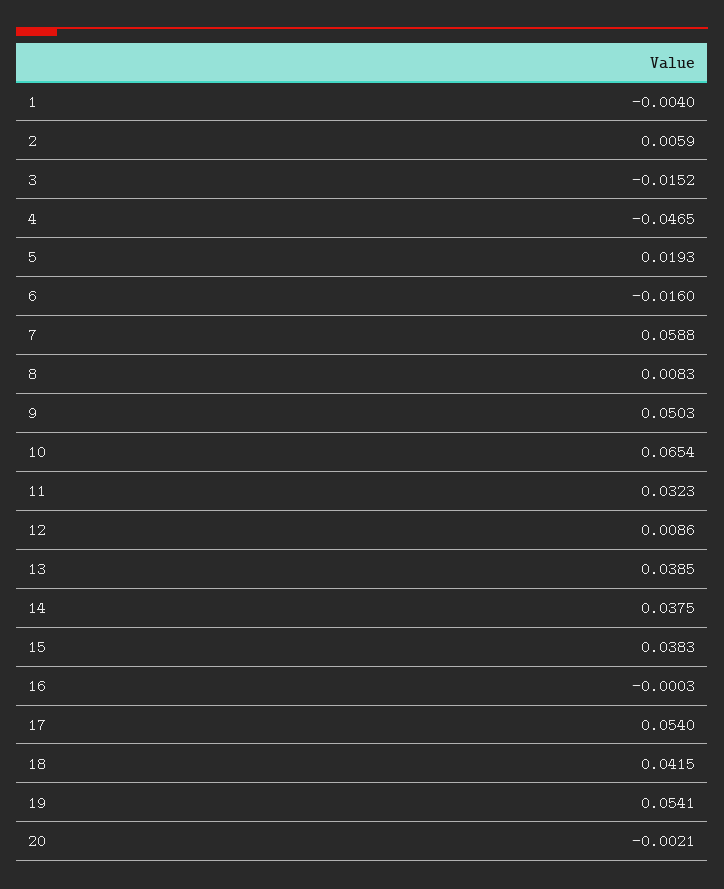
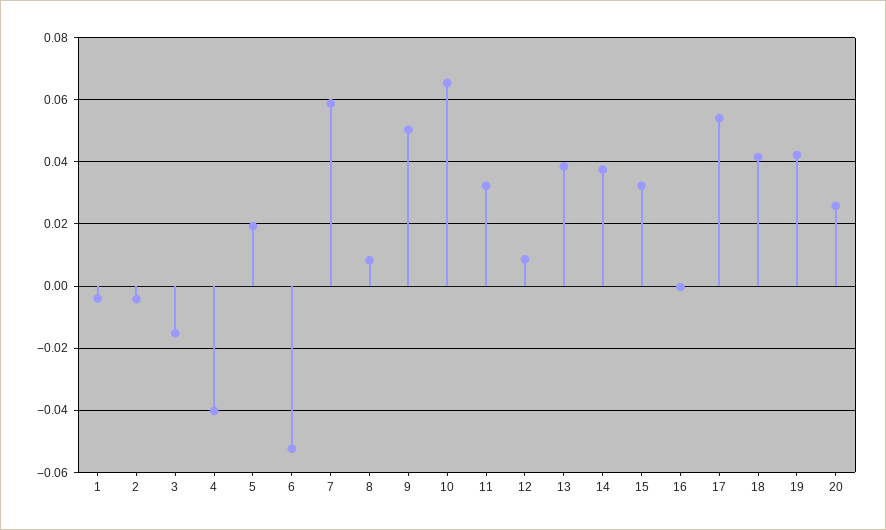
2: 0.0059 -> -0.004
4: -0.0465 -> -0.04
6: -0.016 -> -0.052
15: 0.0383 -> 0.032
19: 0.0541 -> 0.042
20: -0.0021 -> 0.026

